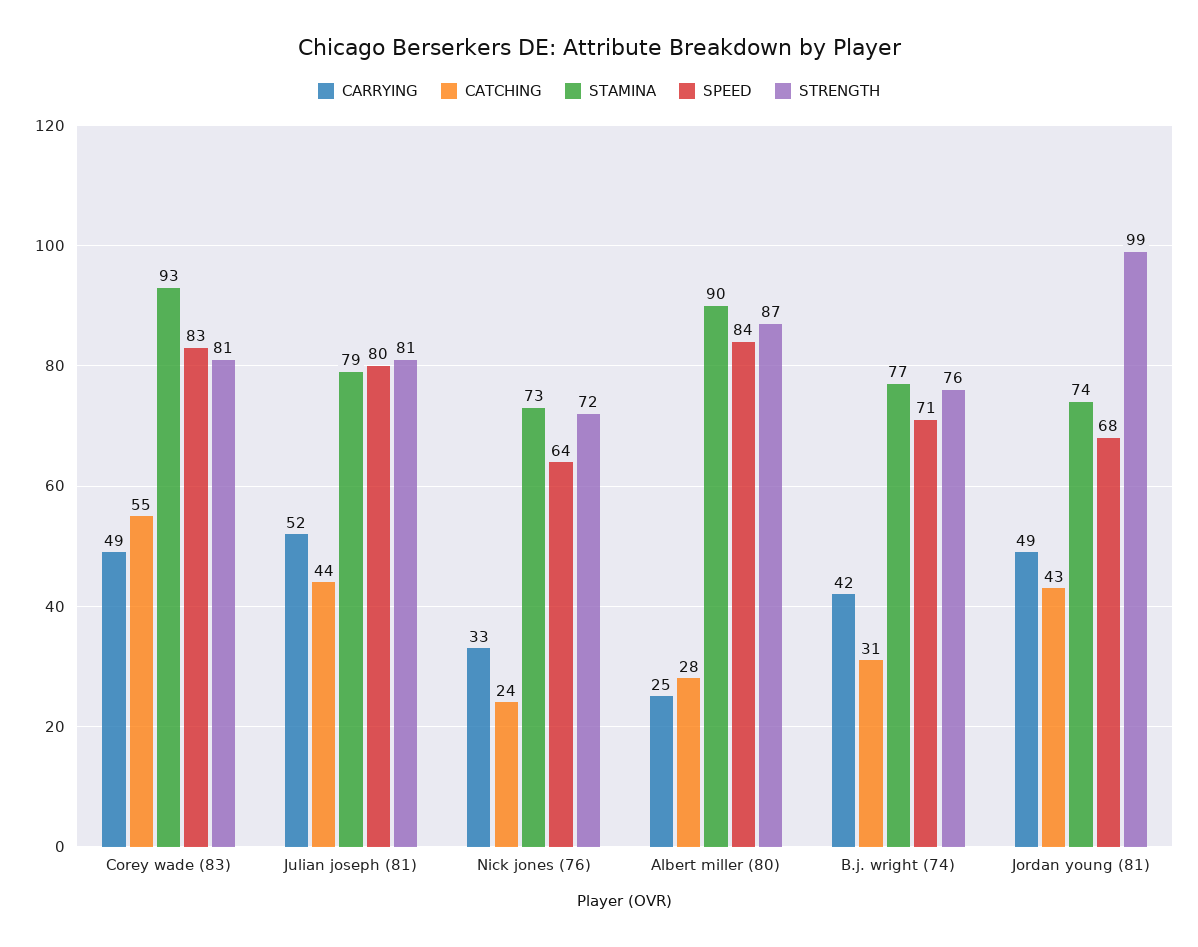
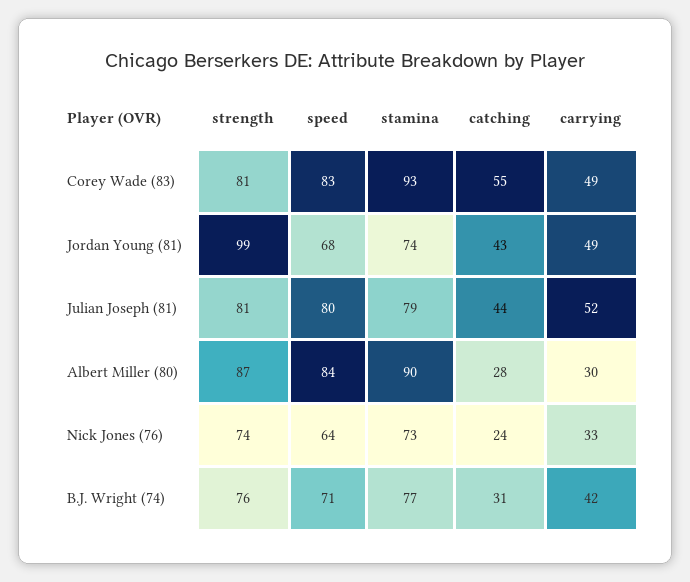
STRENGTH, Nick jones (76): 72 -> 74
CARRYING, Albert miller (80): 25 -> 30

